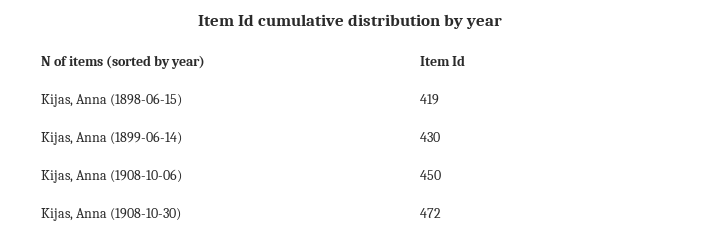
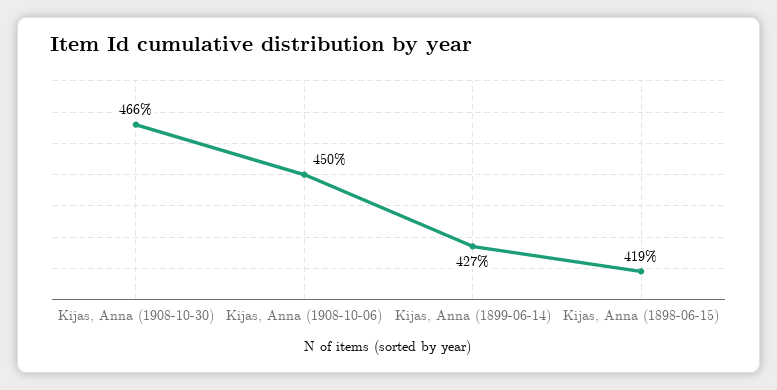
Kijas, Anna (1899-06-14): 430 -> 427
Kijas, Anna (1908-10-30): 472 -> 466

